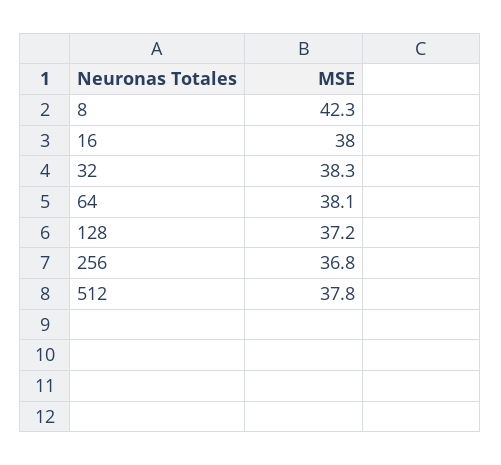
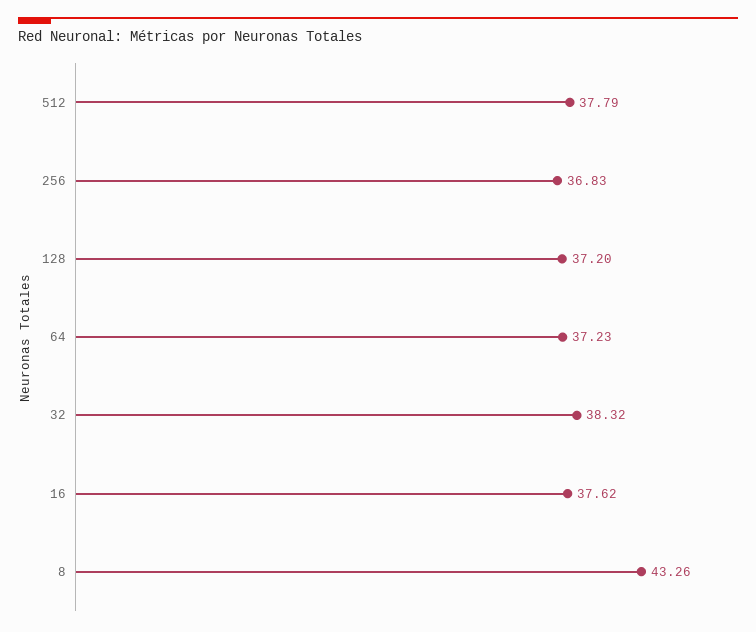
8: 42.3 -> 43.26
16: 38 -> 37.62
64: 38.1 -> 37.23

